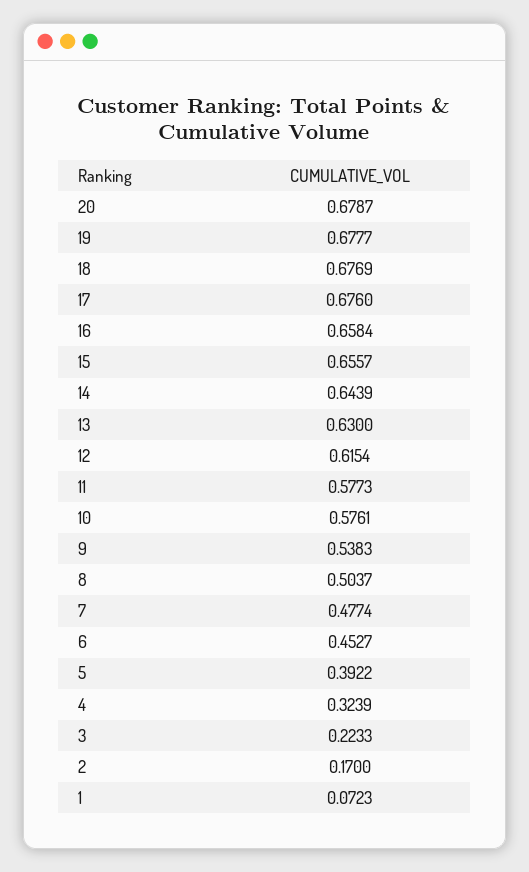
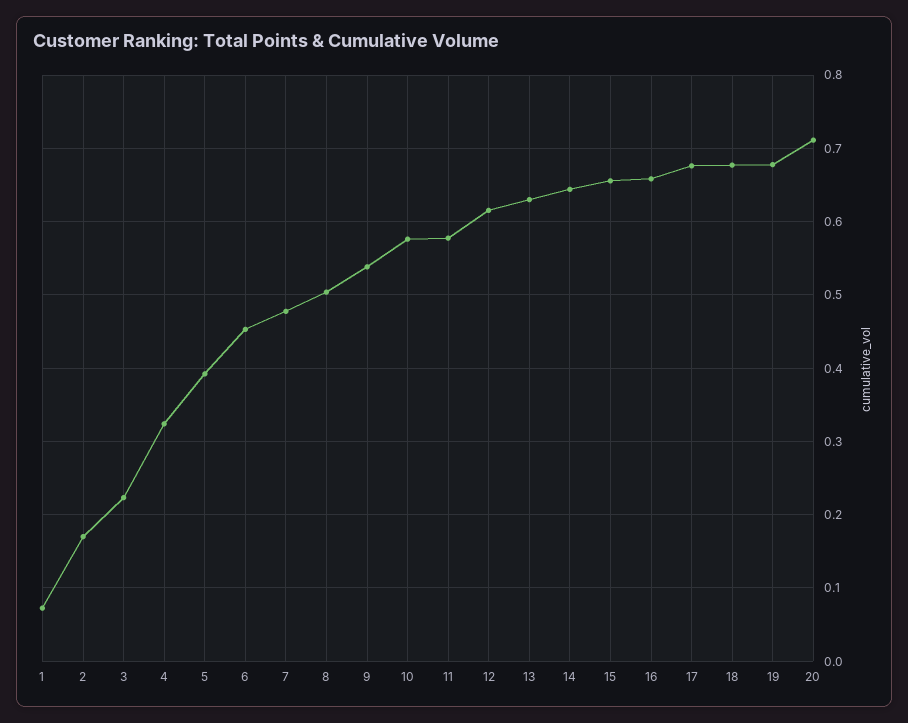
20: 0.6787 -> 0.71

